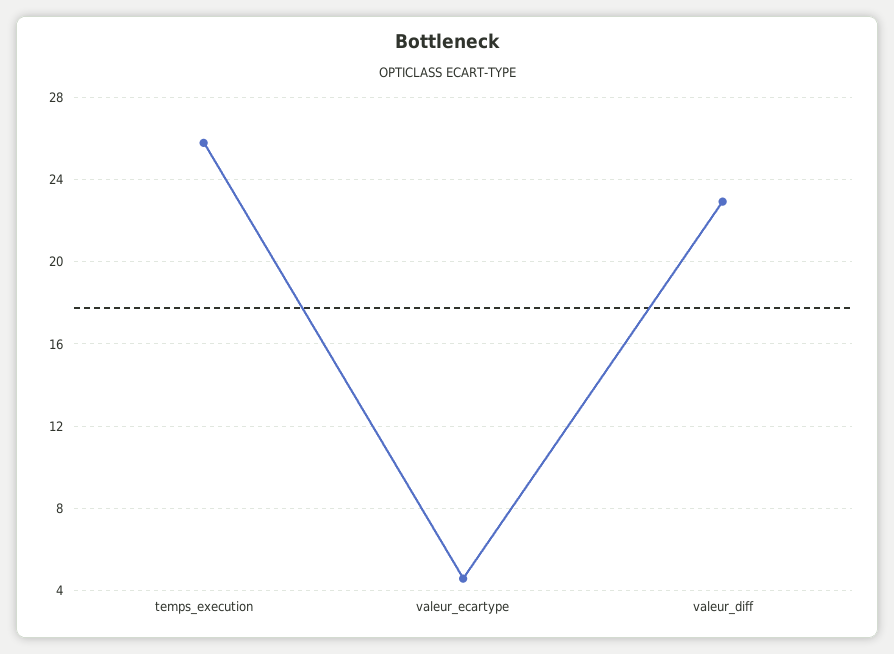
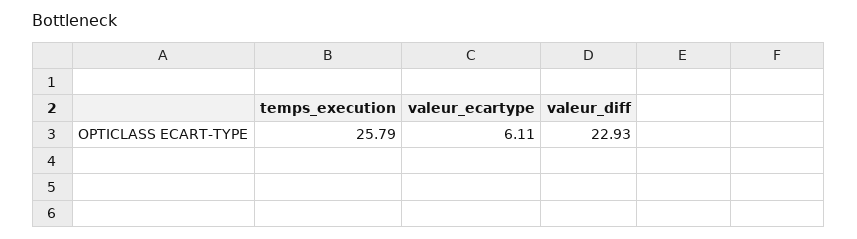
valeur_ecartype: 4.5 -> 6.11

